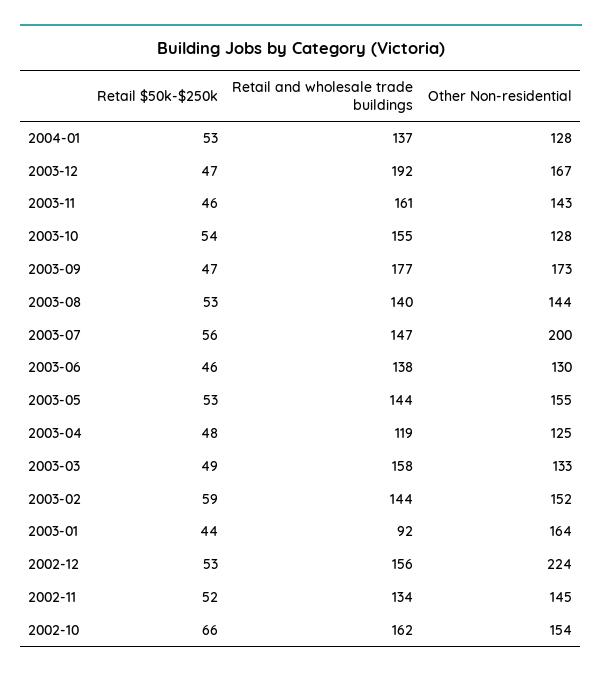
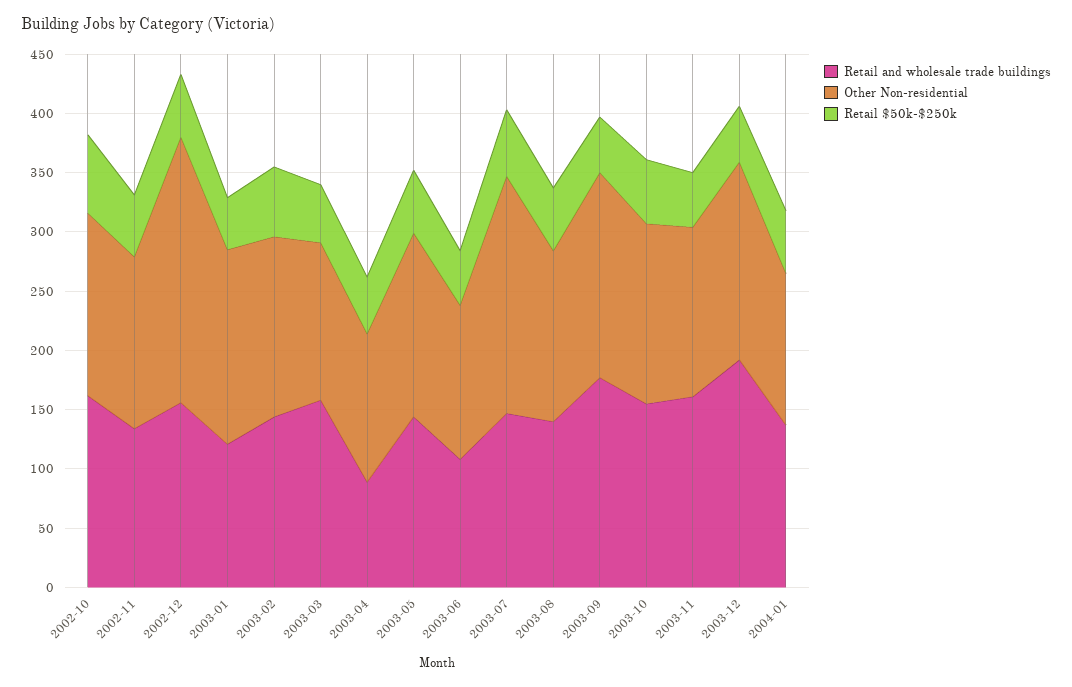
Other Non-residential, 2003-10: 128 -> 150
Retail and wholesale trade buildings, 2003-06: 138 -> 110
Retail and wholesale trade buildings, 2003-04: 119 -> 90
Retail and wholesale trade buildings, 2003-01: 92 -> 120

